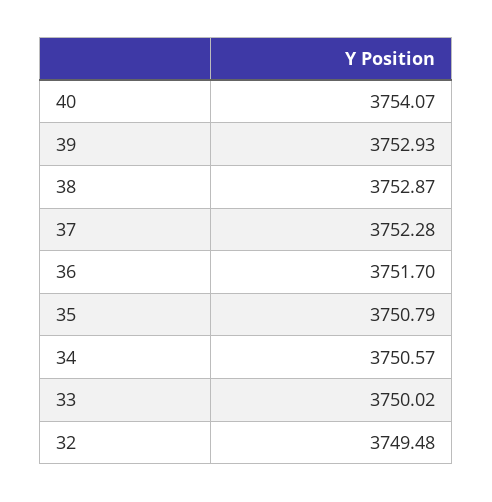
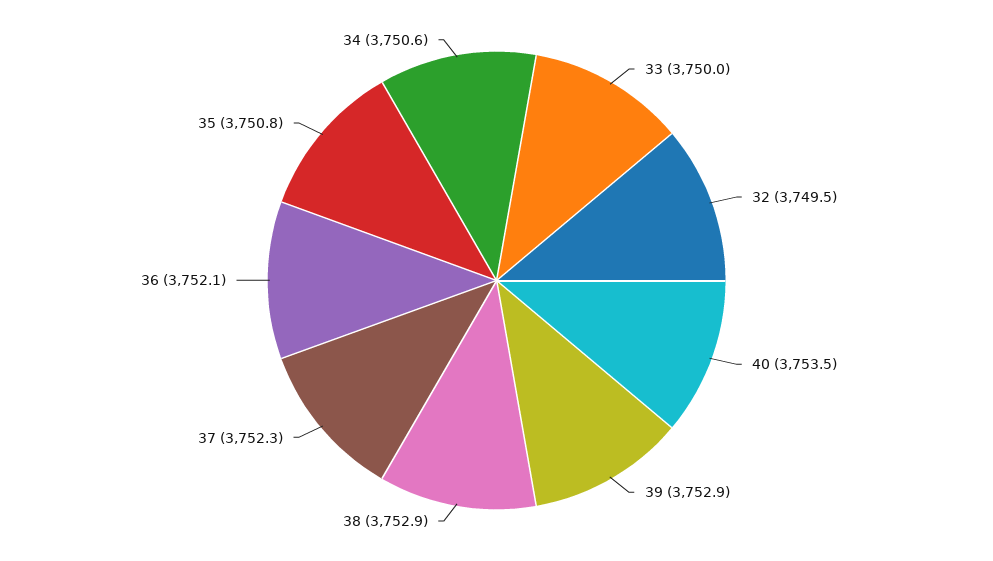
40: 3754.07 -> 3753.5
36: 3751.7 -> 3752.1

